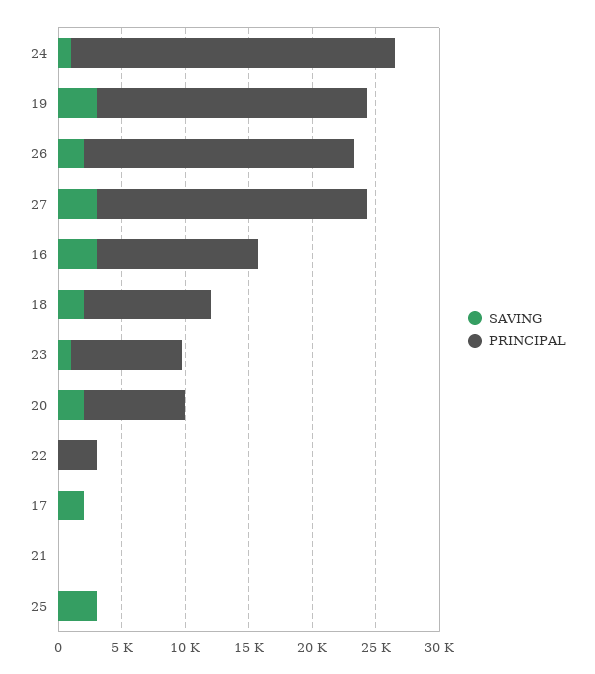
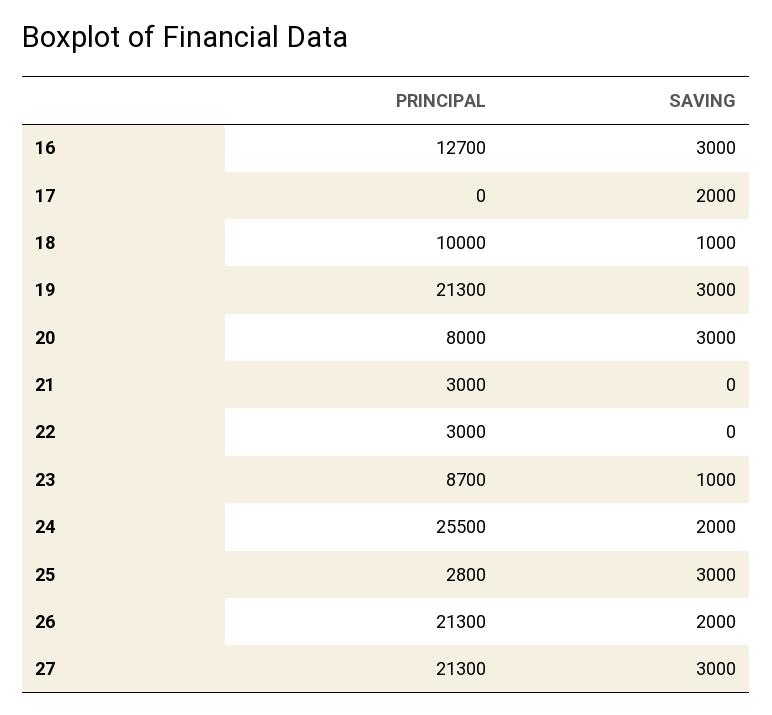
SAVING, 24: 1000 -> 2000
SAVING, 18: 2000 -> 1000
SAVING, 20: 2000 -> 3000
PRINCIPAL, 21: 0 -> 3000
PRINCIPAL, 25: 0 -> 2800

